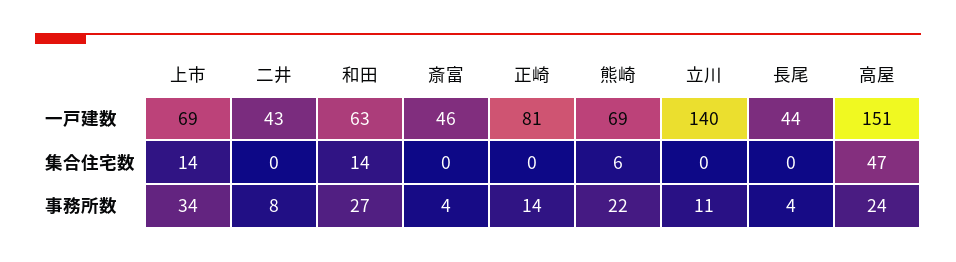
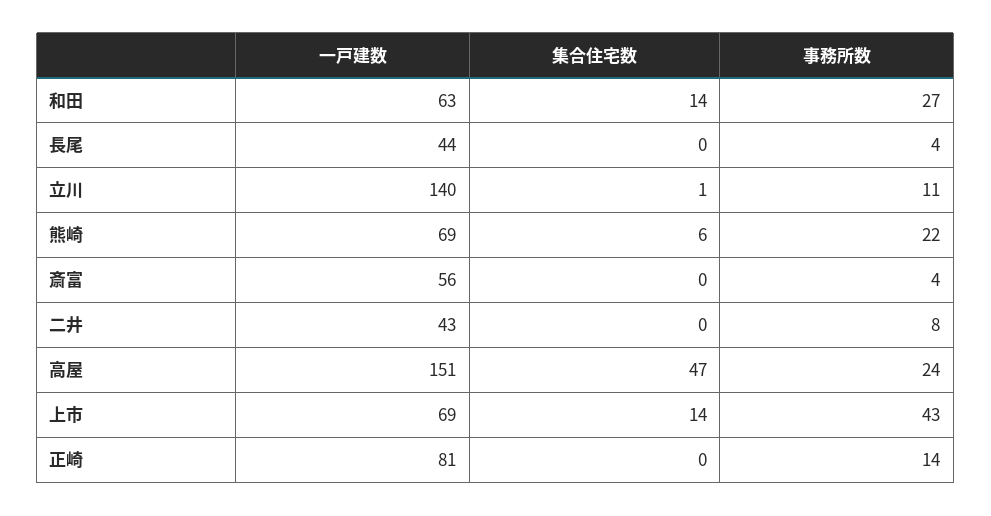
斎富, 一戸建数: 46 -> 56
立川, 集合住宅数: 0 -> 1
上市, 事務所数: 34 -> 43

